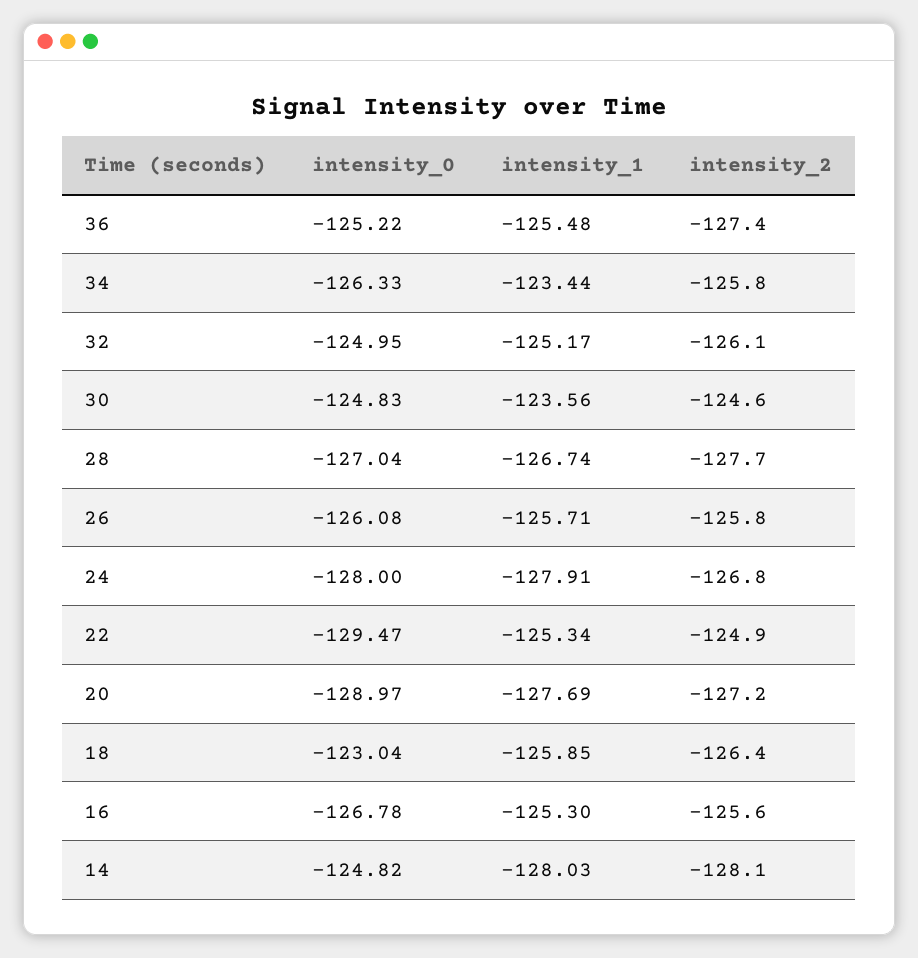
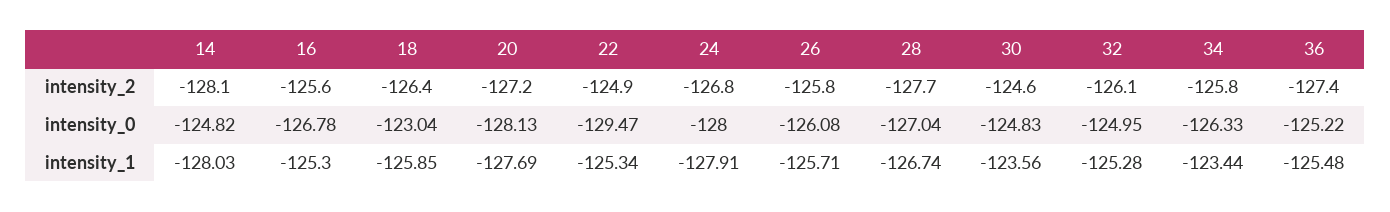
intensity_1, 32: -125.17 -> -125.28
intensity_0, 20: -128.97 -> -128.13

